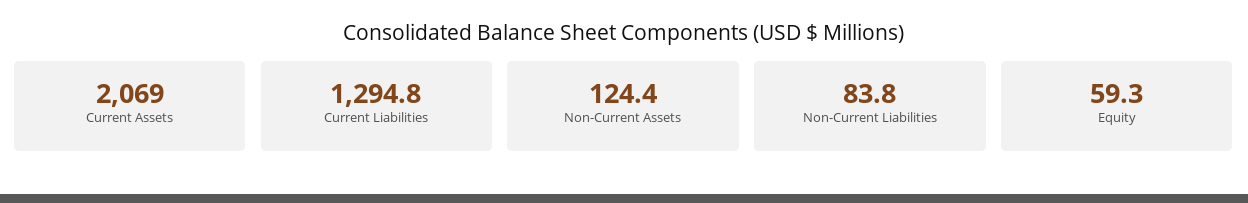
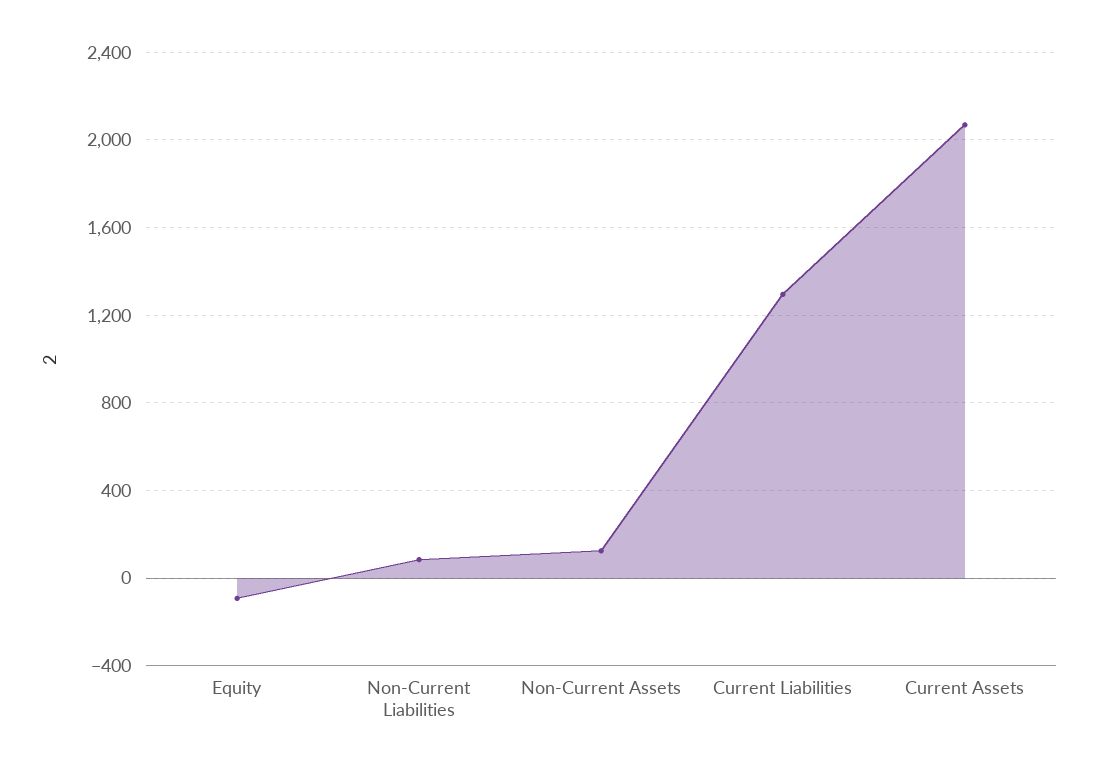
Equity: 59.3 -> -100

